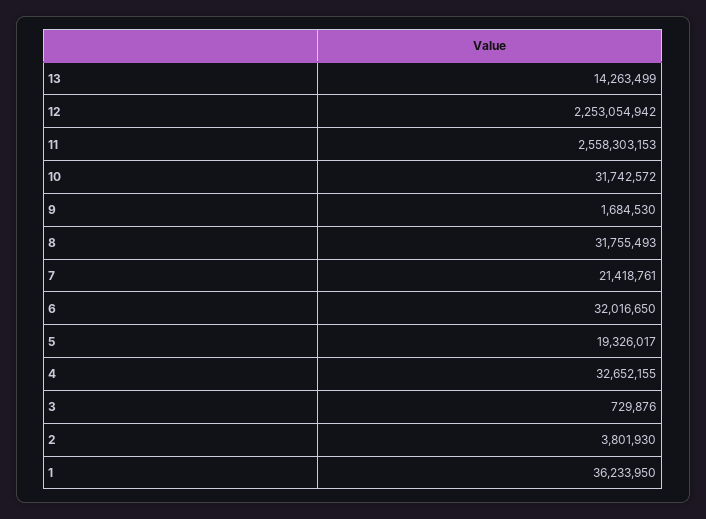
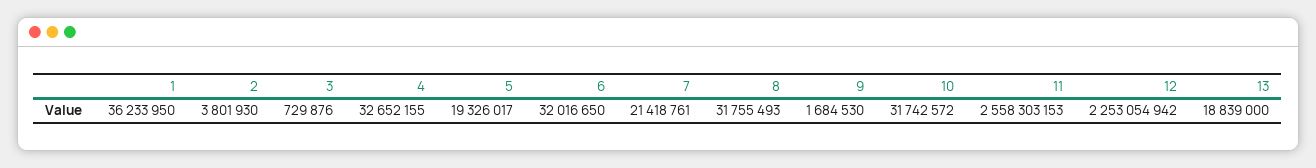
13: 14263499 -> 18839000

